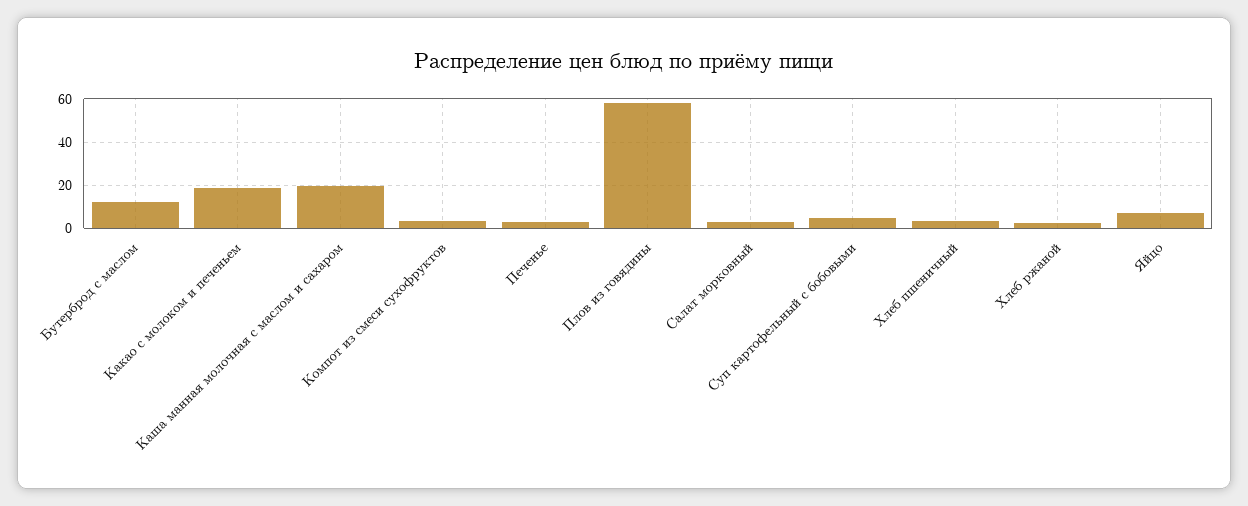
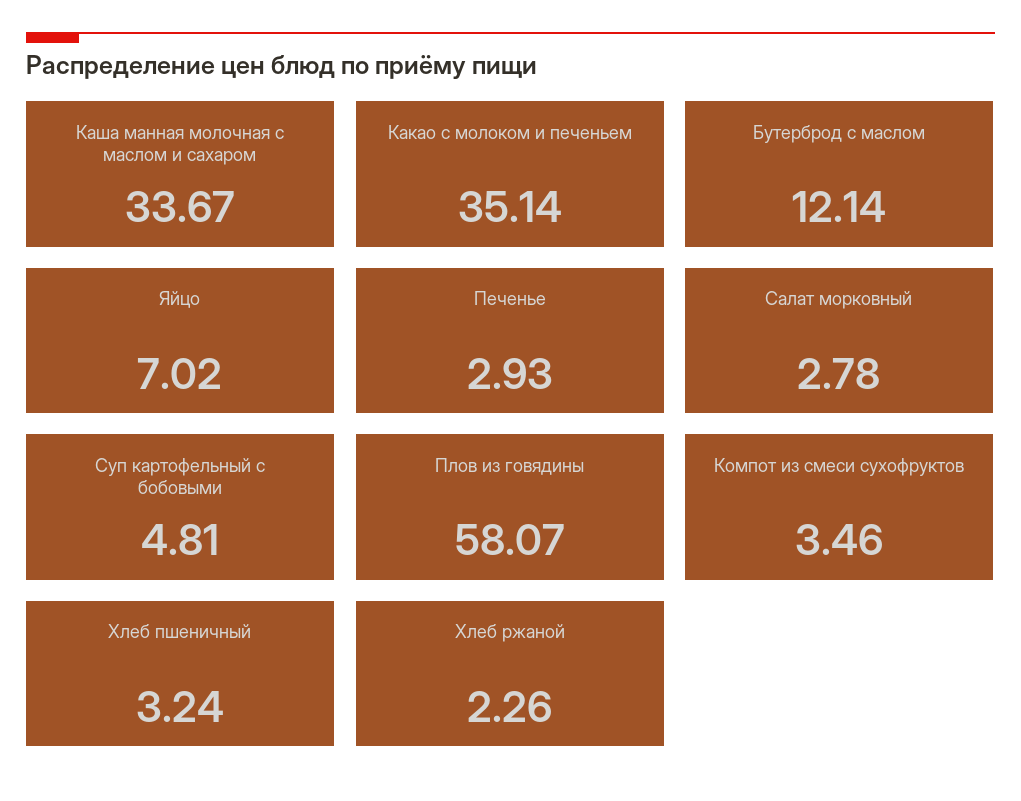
Какао с молоком и печеньем: 20 -> 35.14
Каша манная молочная с маслом и сахаром: 20 -> 33.67

